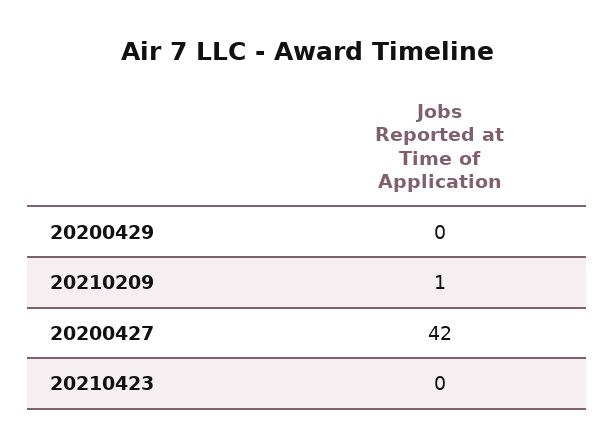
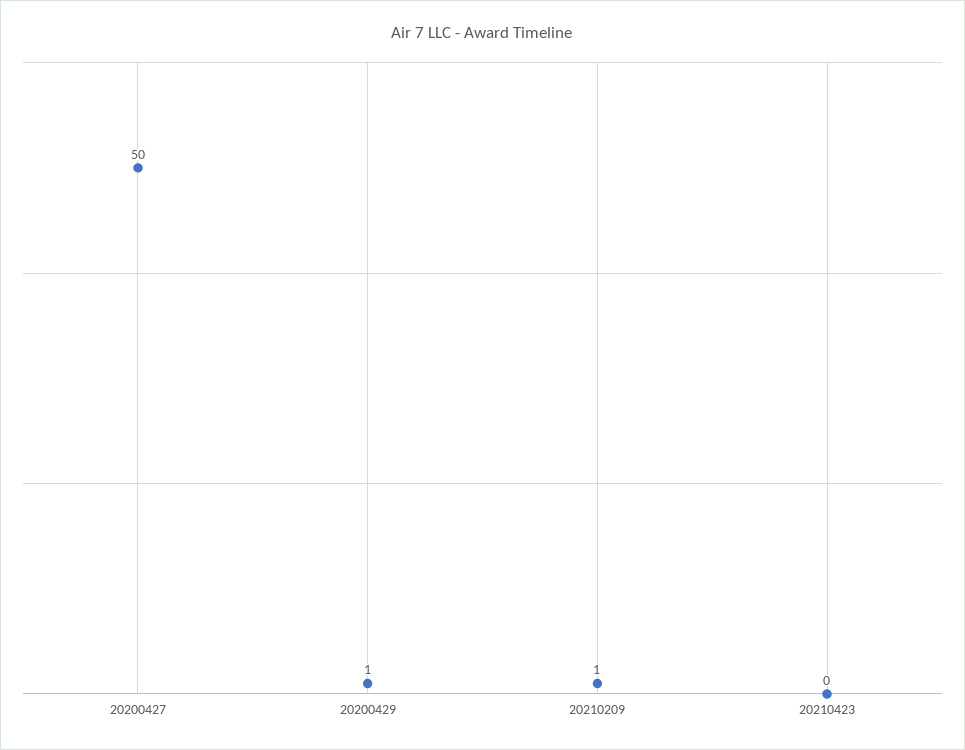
20200429: 0 -> 1
20200427: 42 -> 50

